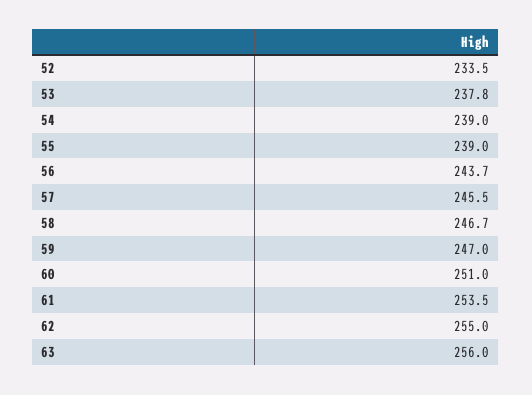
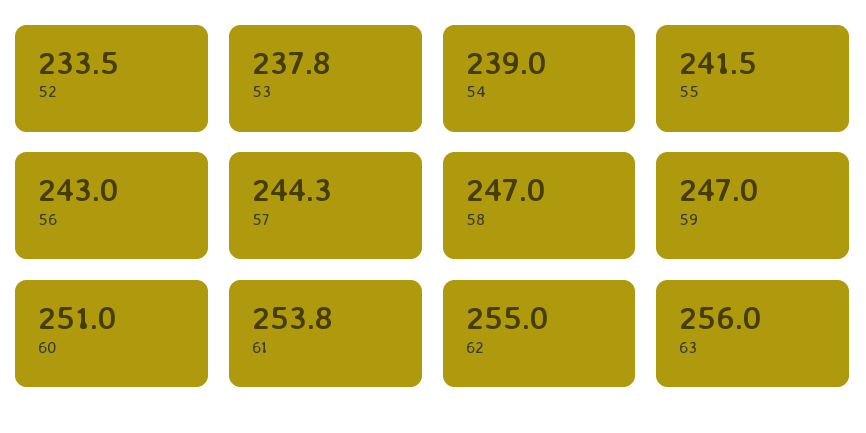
55: 239 -> 241.5
56: 243.7 -> 243
57: 245.5 -> 244.3
58: 246.7 -> 247
61: 253.5 -> 253.8

